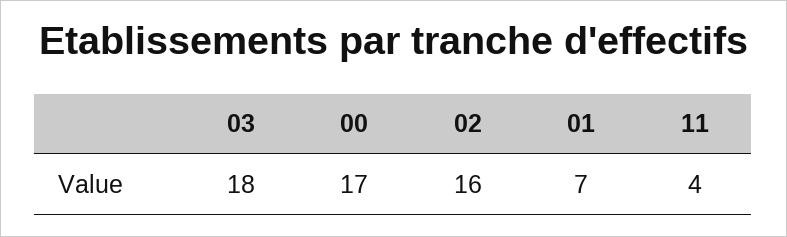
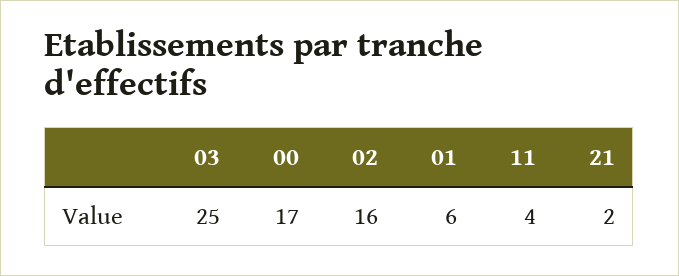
03: 18 -> 25
01: 7 -> 6
21: none -> 2

